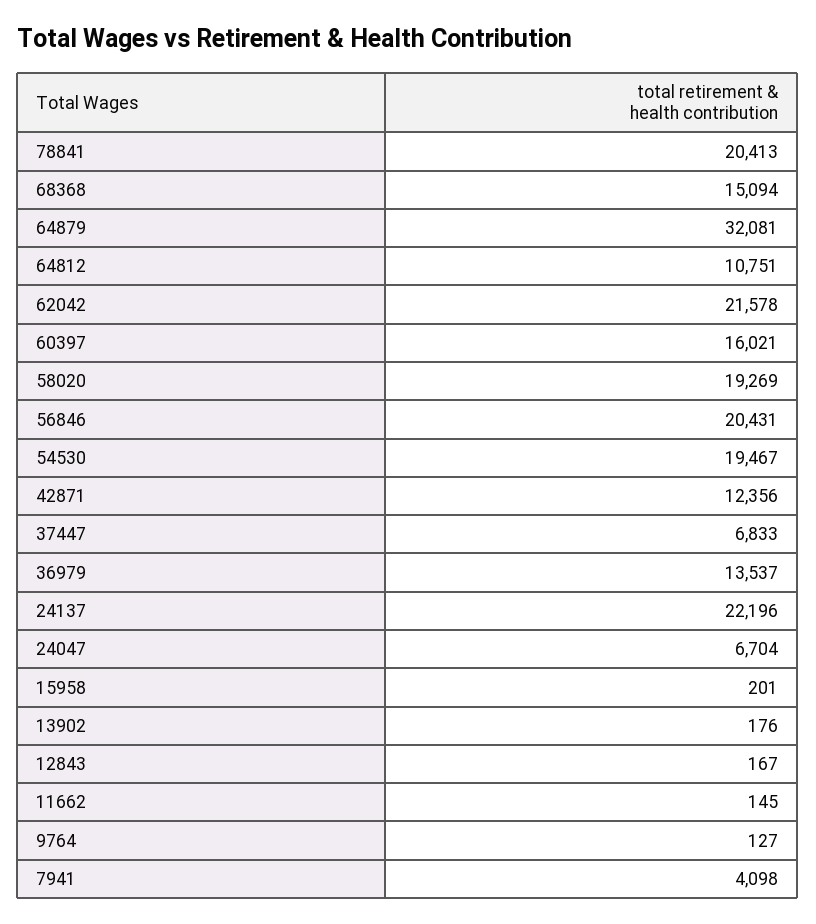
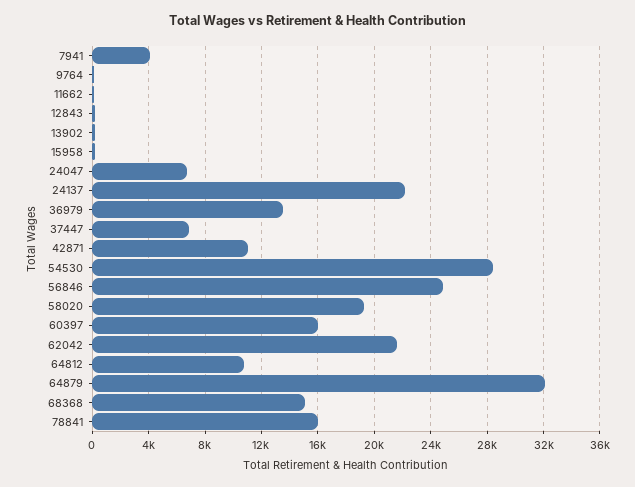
78841: 20413 -> 16000
56846: 20431 -> 25000
54530: 19467 -> 28500
42871: 12356 -> 11000

